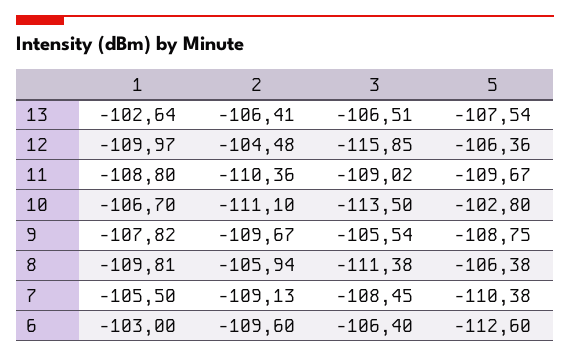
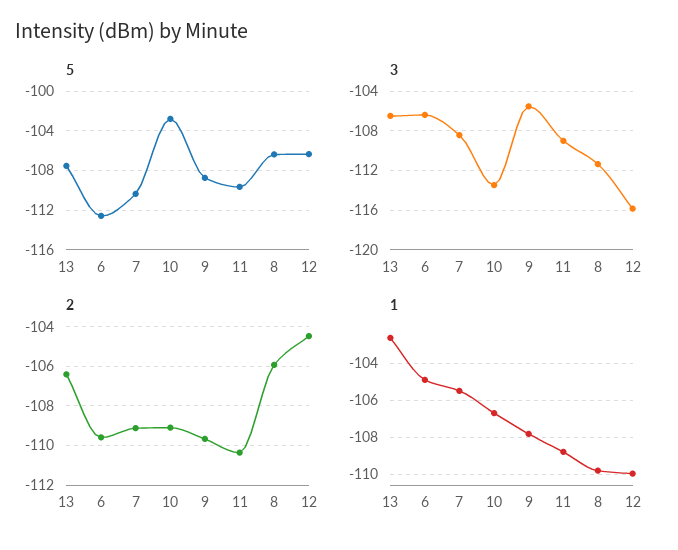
2, 10: -111.1 -> -109
1, 6: -103 -> -105

